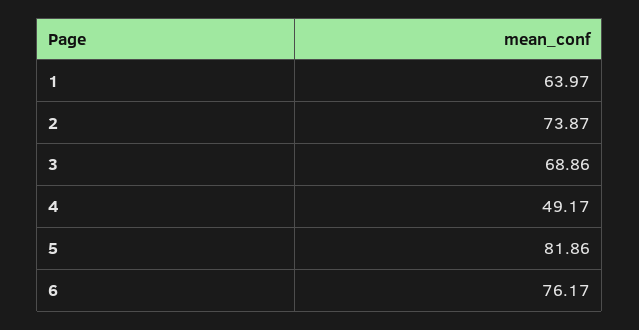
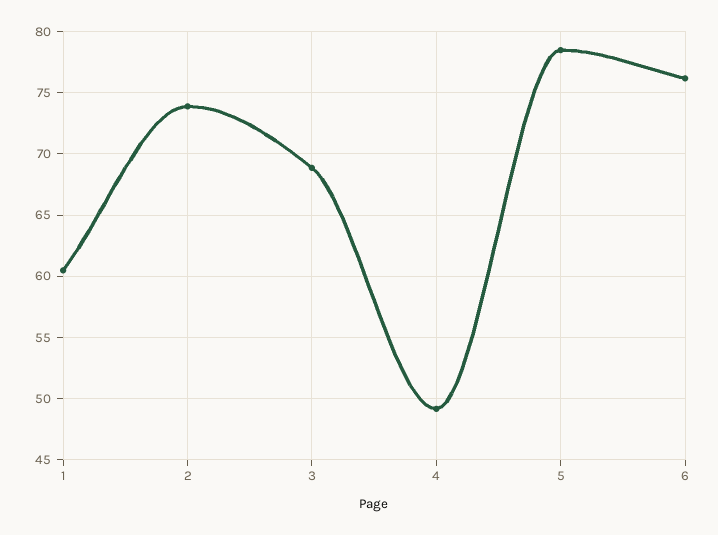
1: 63.97 -> 60.5
5: 81.86 -> 78.5

